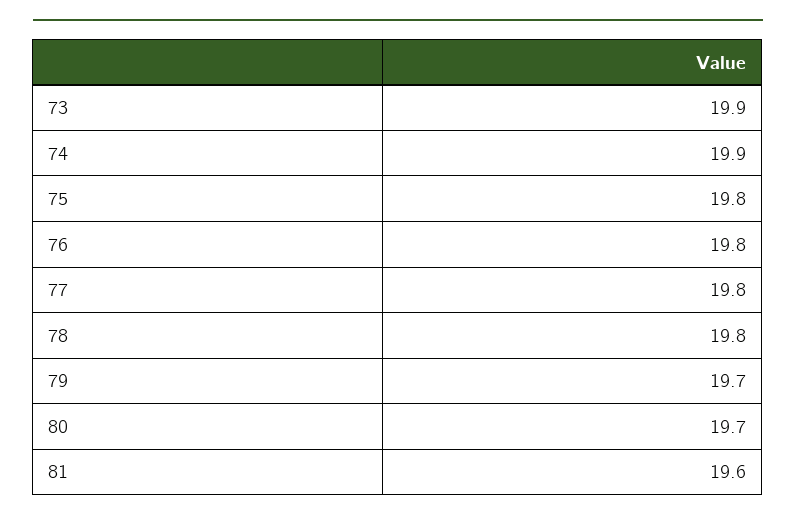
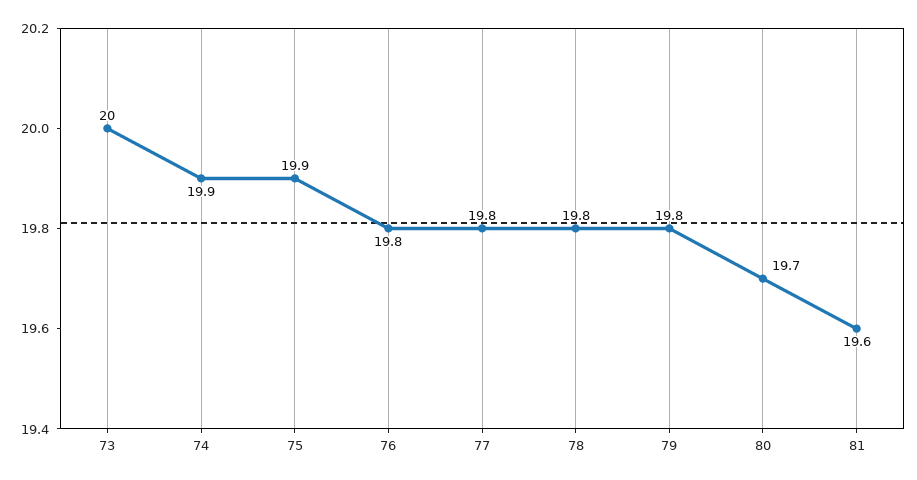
73: 19.9 -> 20
75: 19.8 -> 19.9
79: 19.7 -> 19.8

